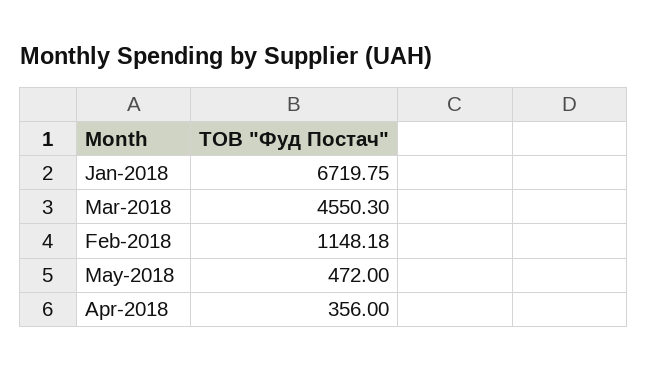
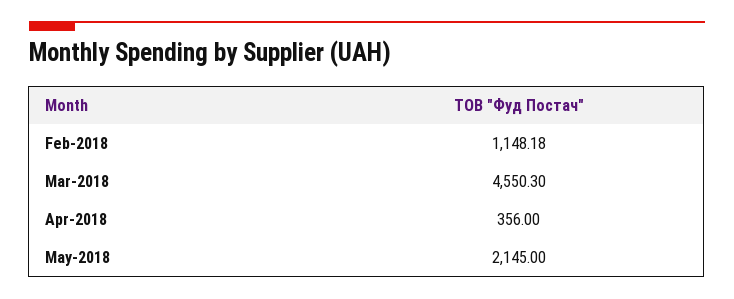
Jan-2018: 6719.75 -> none
May-2018: 472 -> 2145

